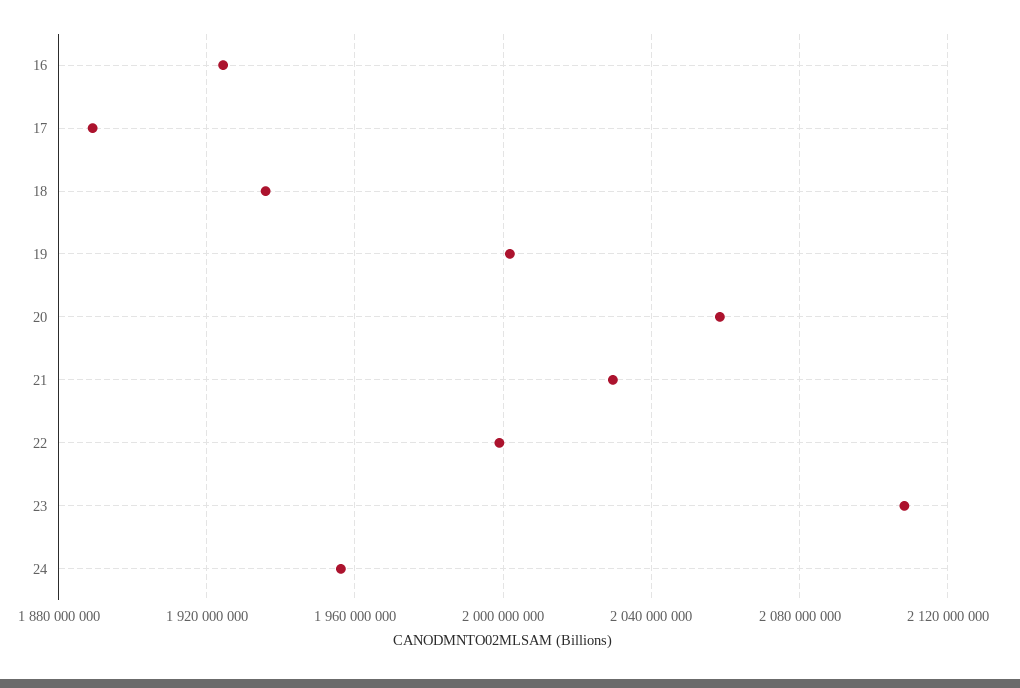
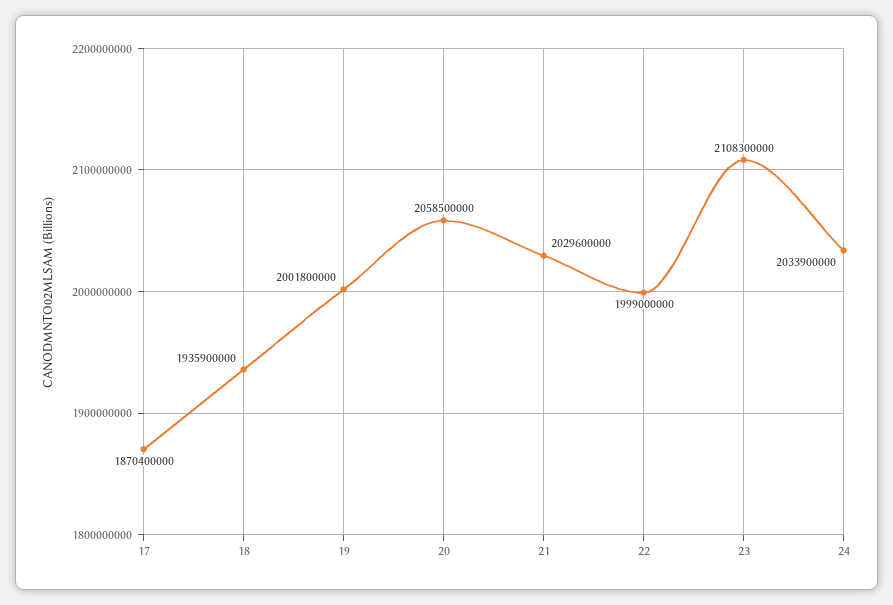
16: 1925000000 -> none
17: 1890000000 -> 1870400000
24: 1955000000 -> 2033900000

